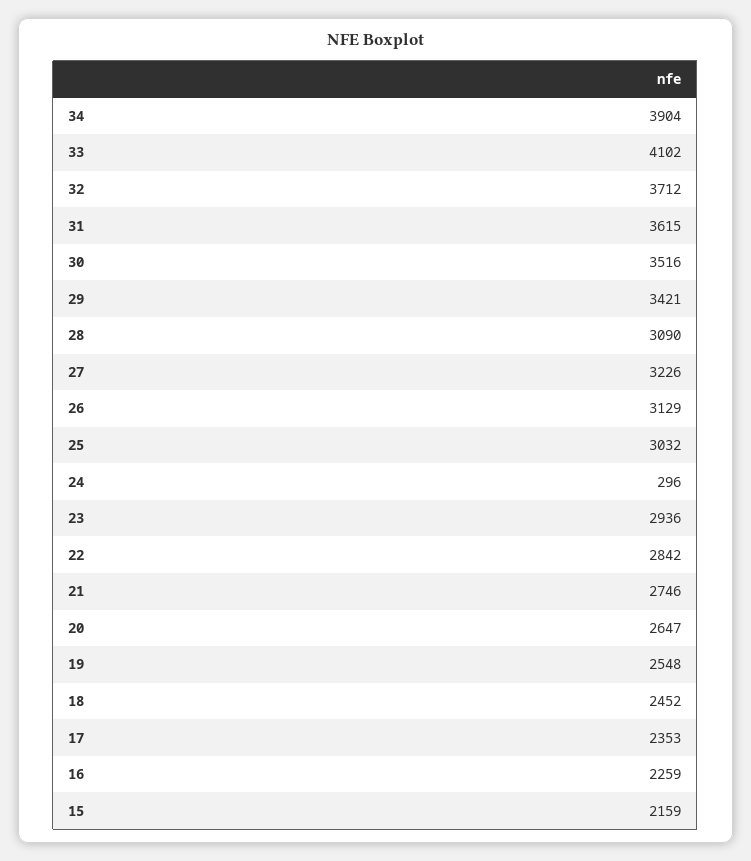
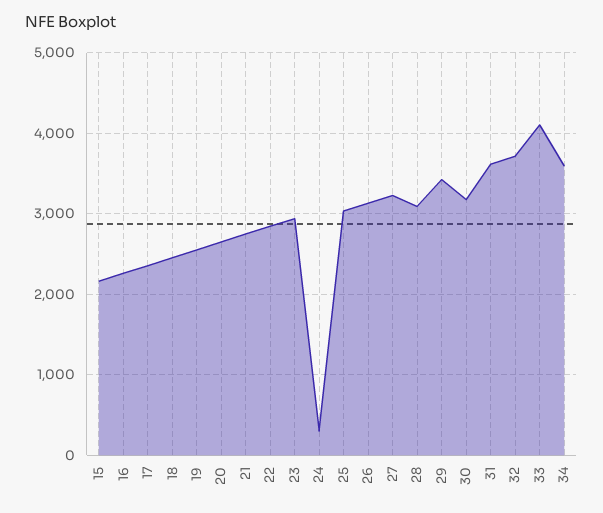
34: 3904 -> 3600
30: 3516 -> 3200

